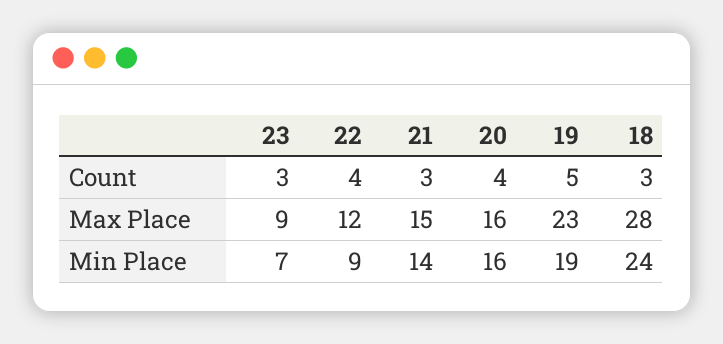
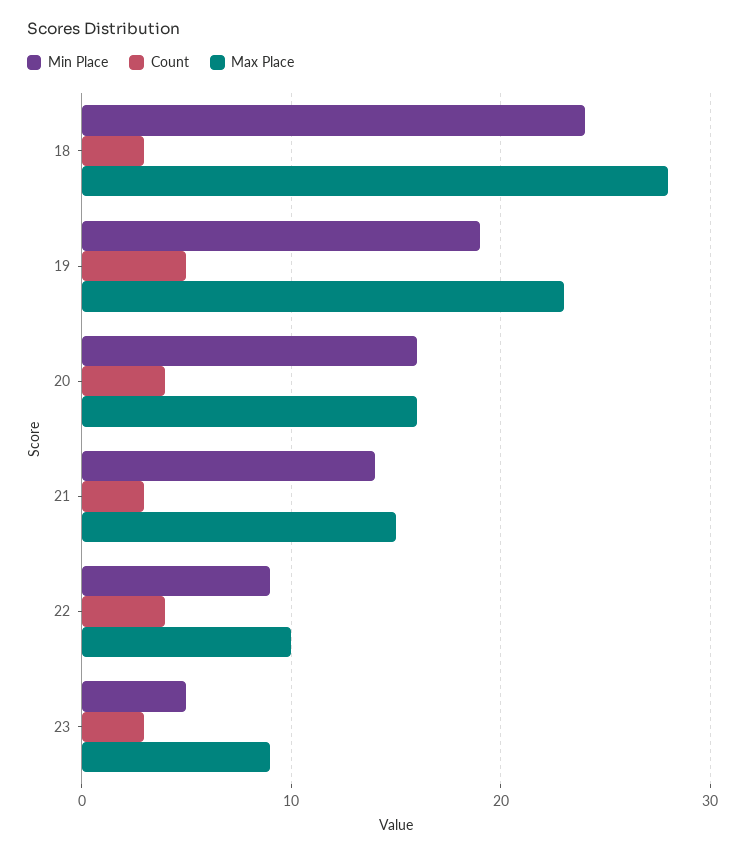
Max Place, 22: 12 -> 10
Min Place, 23: 7 -> 5

